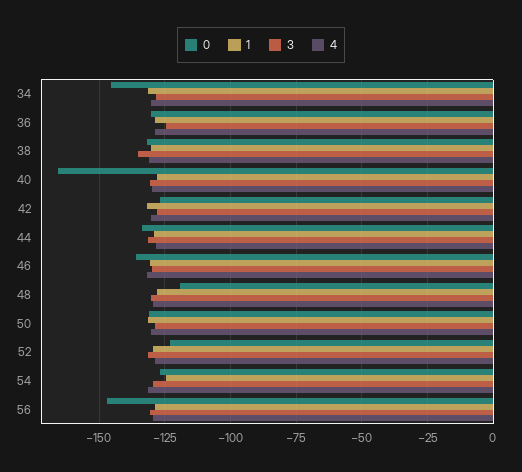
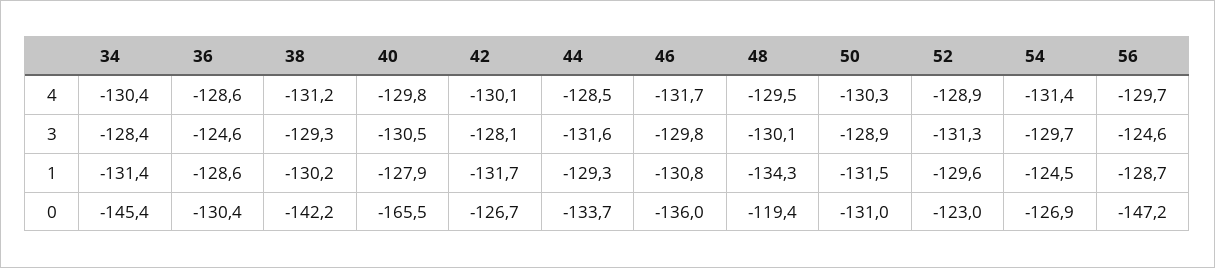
0, 38: -132.5 -> -142.2
3, 38: -135 -> -129.3
1, 48: -127.5 -> -134.3
3, 56: -130 -> -124.6

